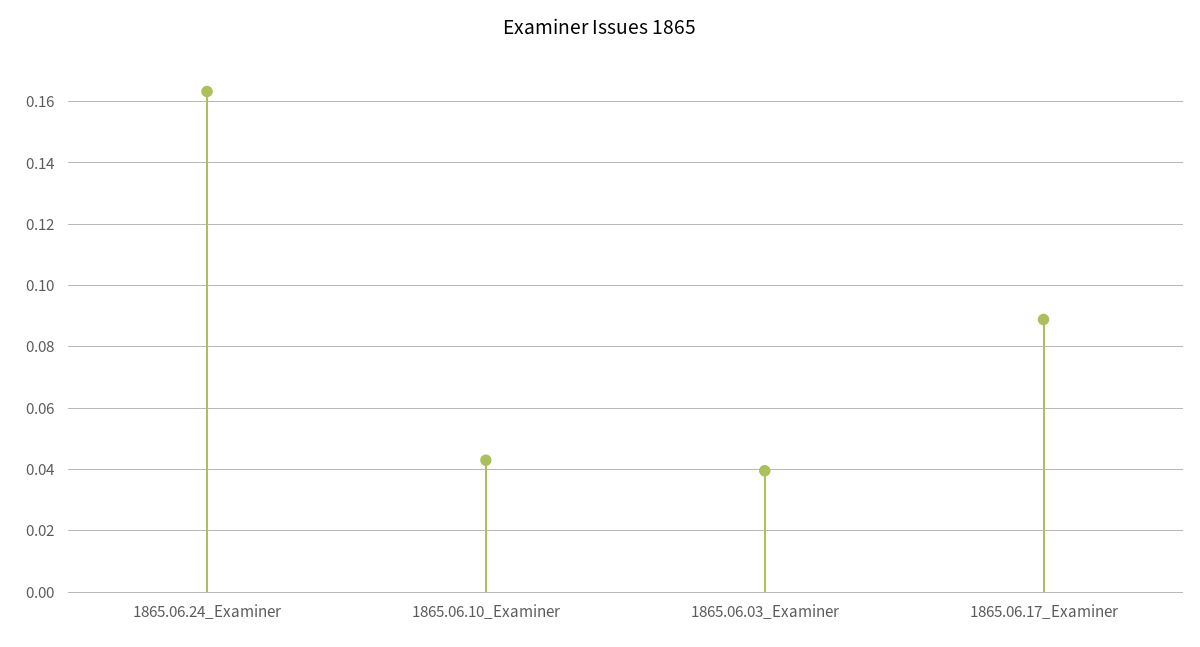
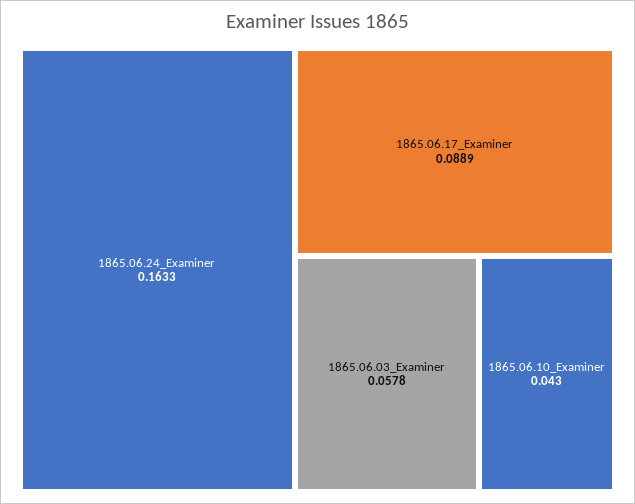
1865.06.03_Examiner: 0.04 -> 0.0578

